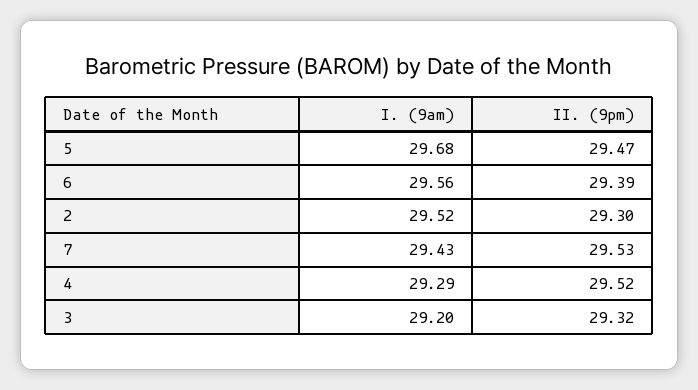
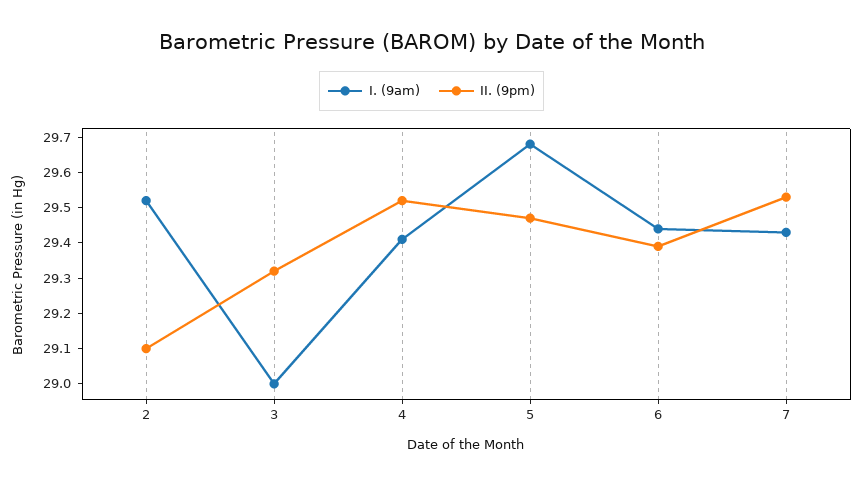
I. (9am), 6: 29.56 -> 29.45
II. (9pm), 2: 29.3 -> 29.1
I. (9am), 4: 29.29 -> 29.4
I. (9am), 3: 29.2 -> 29

